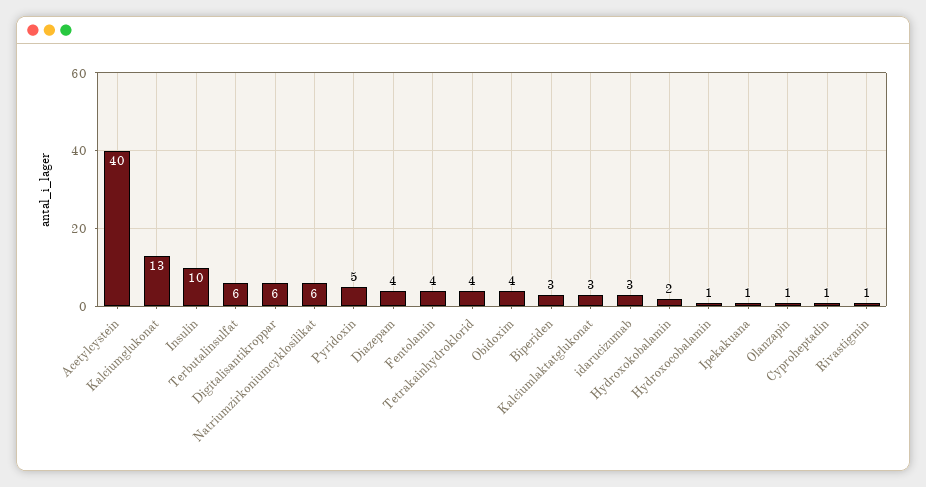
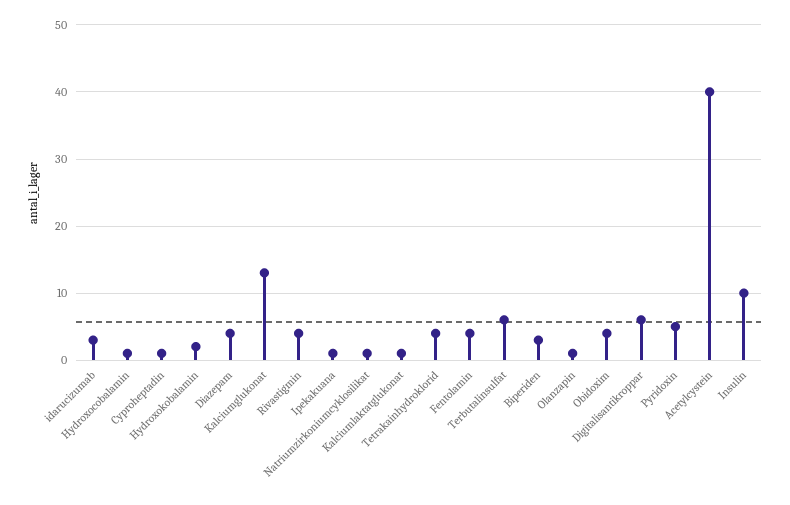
Natriumzirkoniumcyklosilikat: 6 -> 1
Kalciumlaktatglukonat: 3 -> 1
Rivastigmin: 1 -> 4

